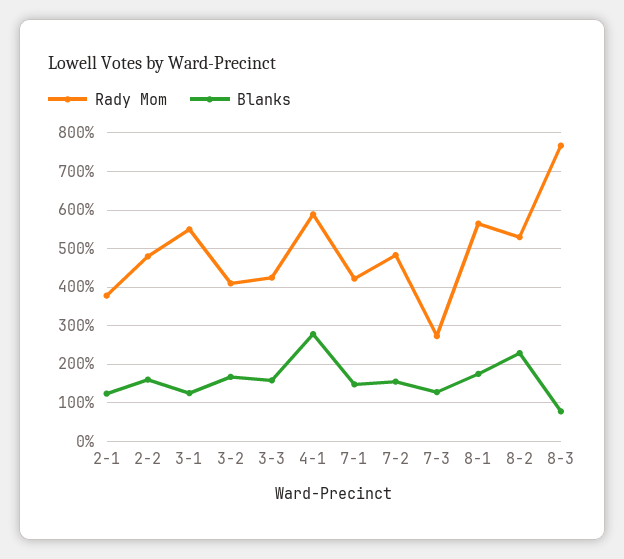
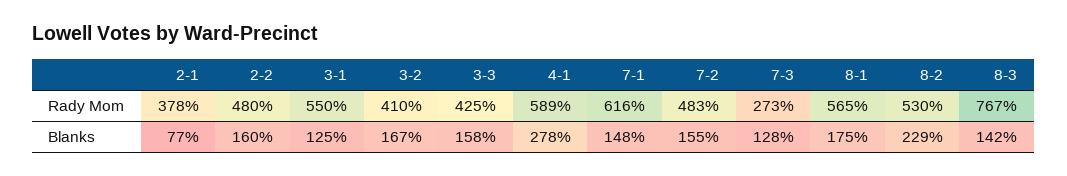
Blanks, 2-1: 120 -> 77
Rady Mom, 7-1: 420 -> 616
Blanks, 8-3: 80 -> 142

